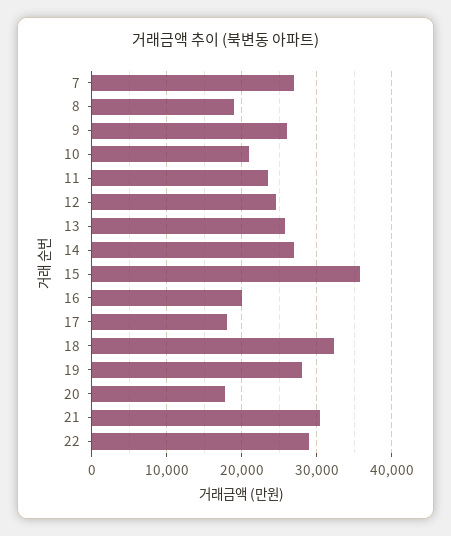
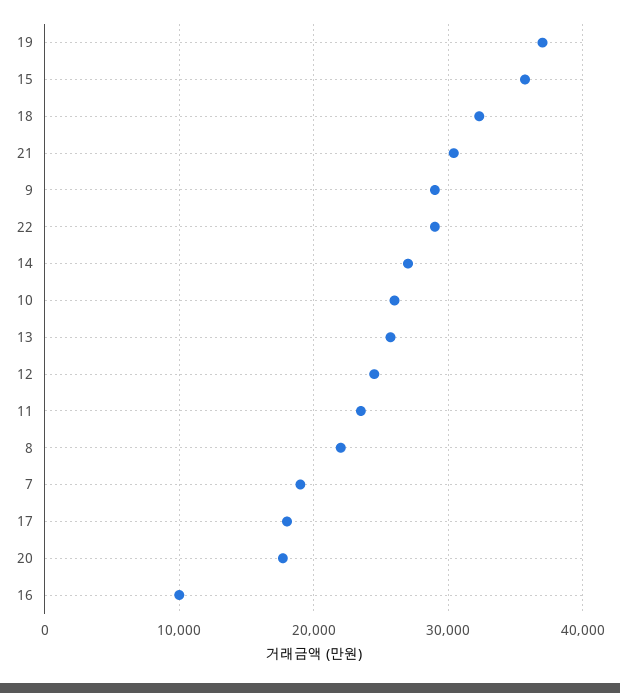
7: 27000 -> 19000
8: 19000 -> 22000
9: 26000 -> 29000
10: 21000 -> 26000
16: 20000 -> 10000
19: 28000 -> 37000

